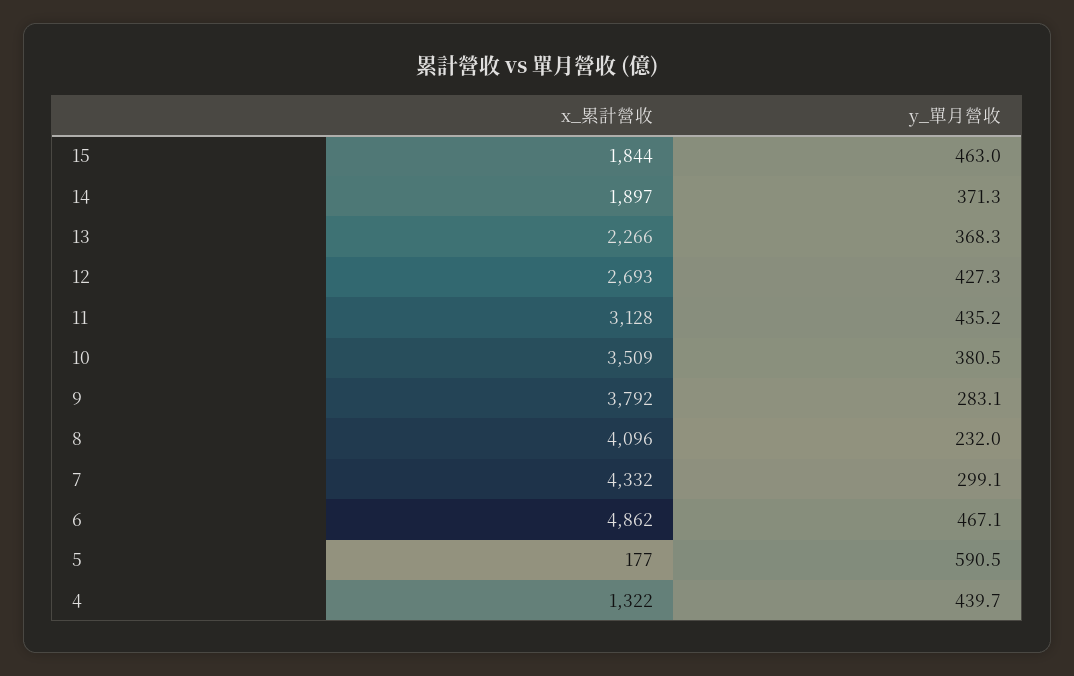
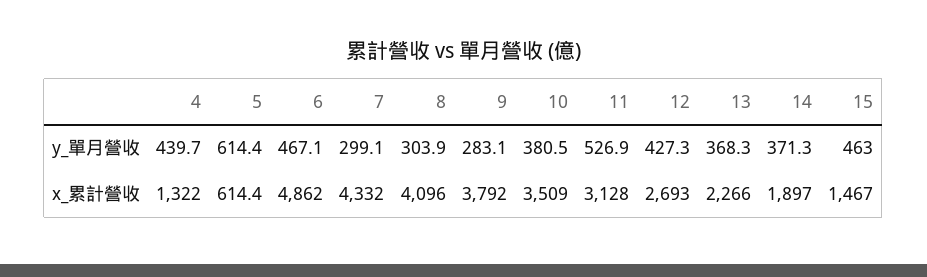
x_累計營收, 15: 1844 -> 1467
y_單月營收, 11: 435.2 -> 526.9
y_單月營收, 8: 232 -> 303.9
x_累計營收, 5: 177 -> 614.4
y_單月營收, 5: 590.5 -> 614.4

